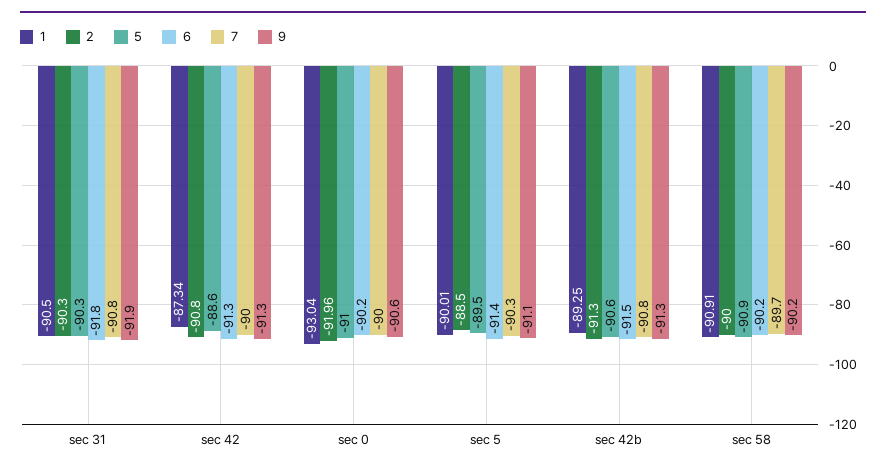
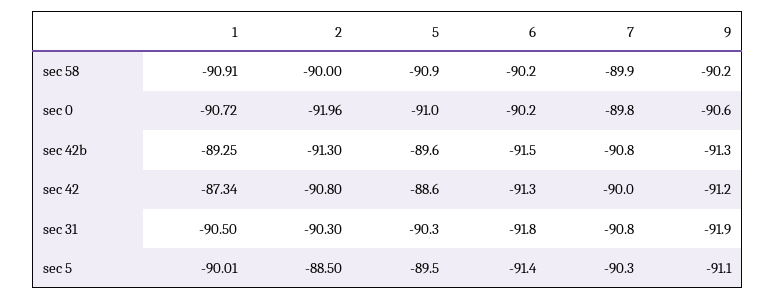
9, sec 42: -91.3 -> -91.2
1, sec 0: -93.04 -> -90.72
7, sec 0: -90 -> -89.8
5, sec 42b: -90.6 -> -89.6
7, sec 58: -89.7 -> -89.9

